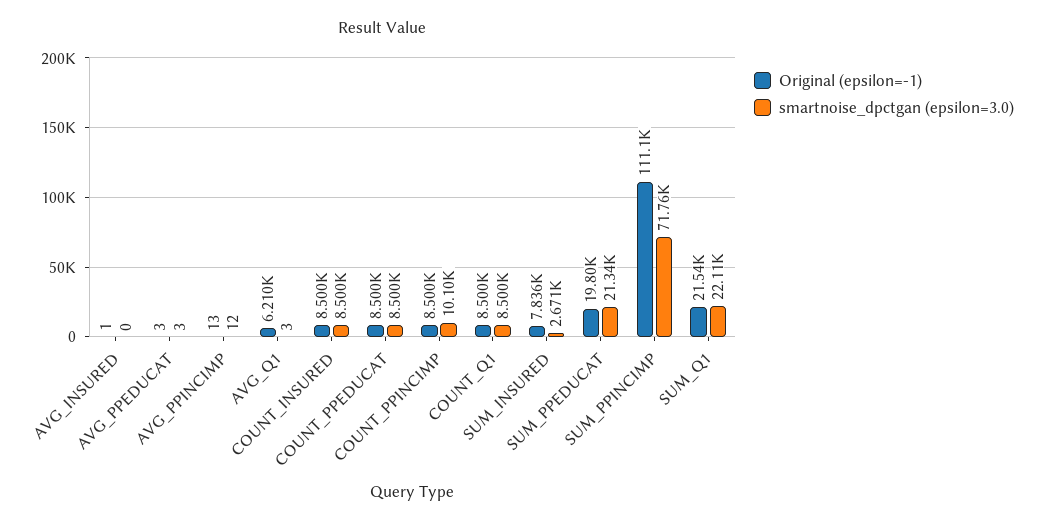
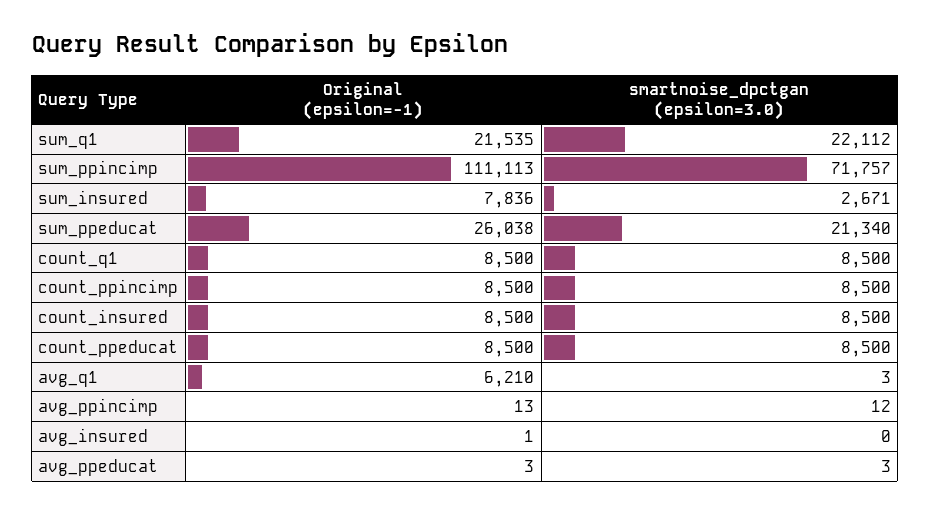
smartnoise_dpctgan (epsilon=3.0), COUNT_PPINCIMP: 10100 -> 8500
Original (epsilon=-1), SUM_PPEDUCAT: 19800 -> 26038

